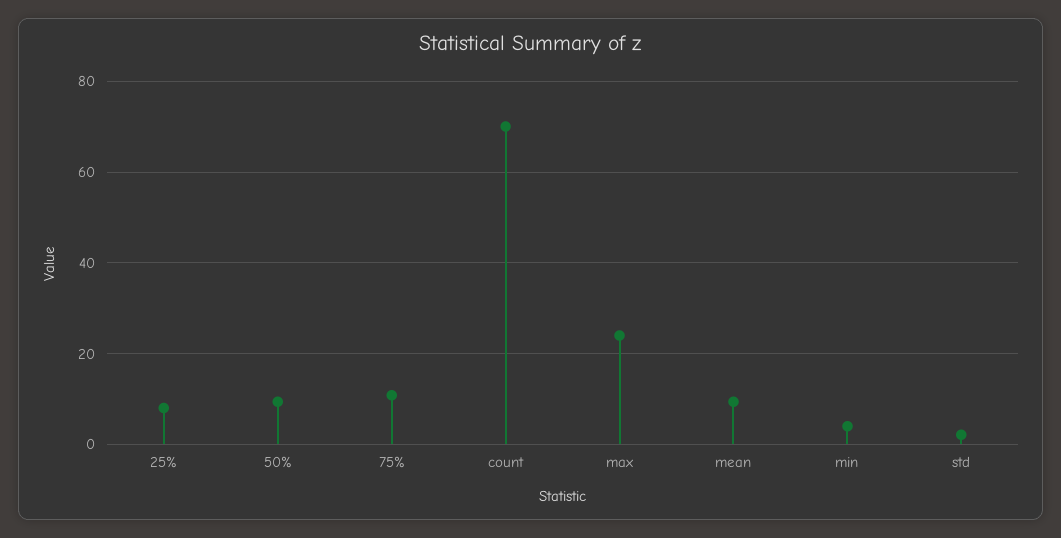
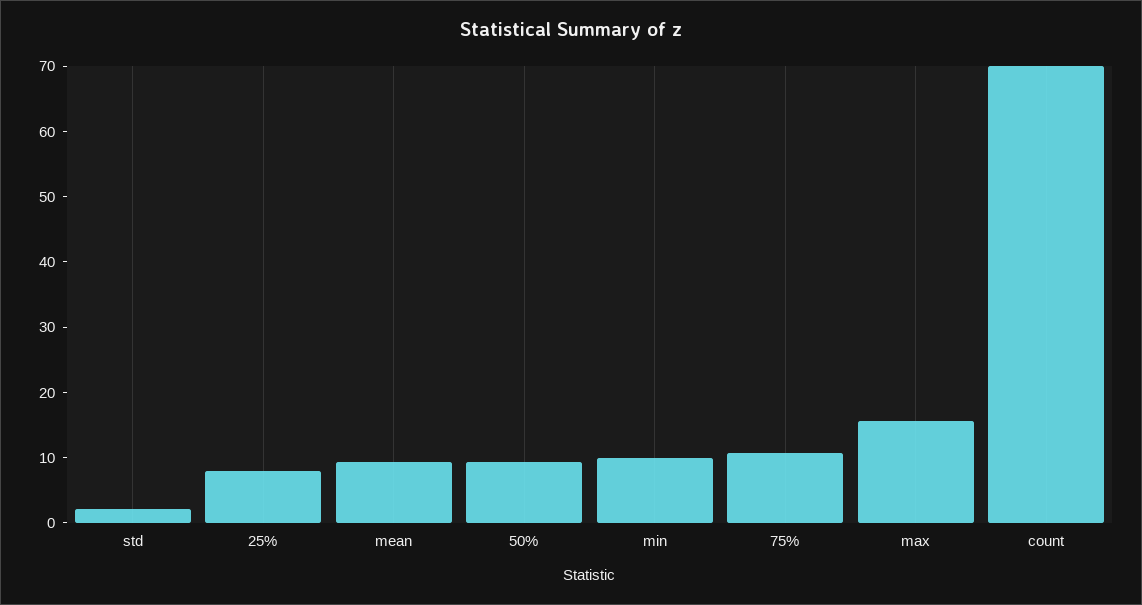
max: 24 -> 16
min: 4 -> 10

